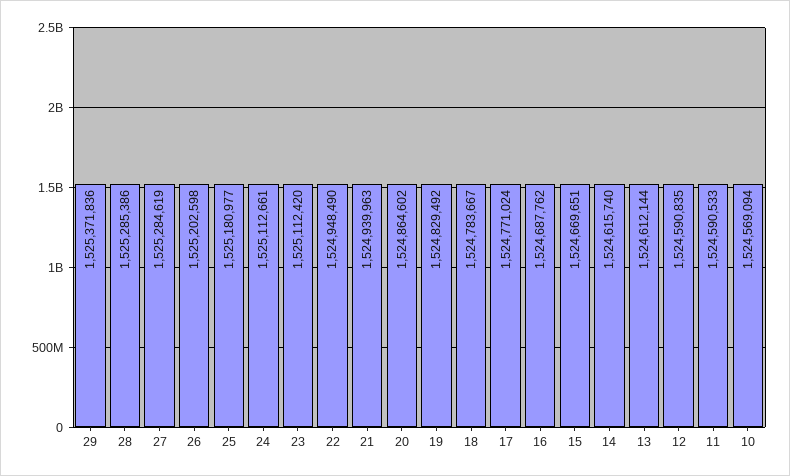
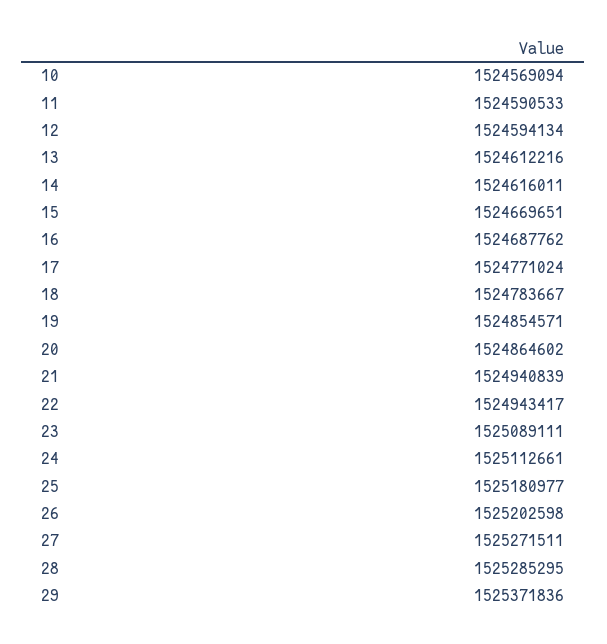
28: 1525285386 -> 1525285295
27: 1525284619 -> 1525271511
23: 1525112420 -> 1525089111
22: 1524948490 -> 1524943417
21: 1524939963 -> 1524940839
19: 1524829492 -> 1524854571
14: 1524615740 -> 1524616011
13: 1524612144 -> 1524612216
12: 1524590835 -> 1524594134

